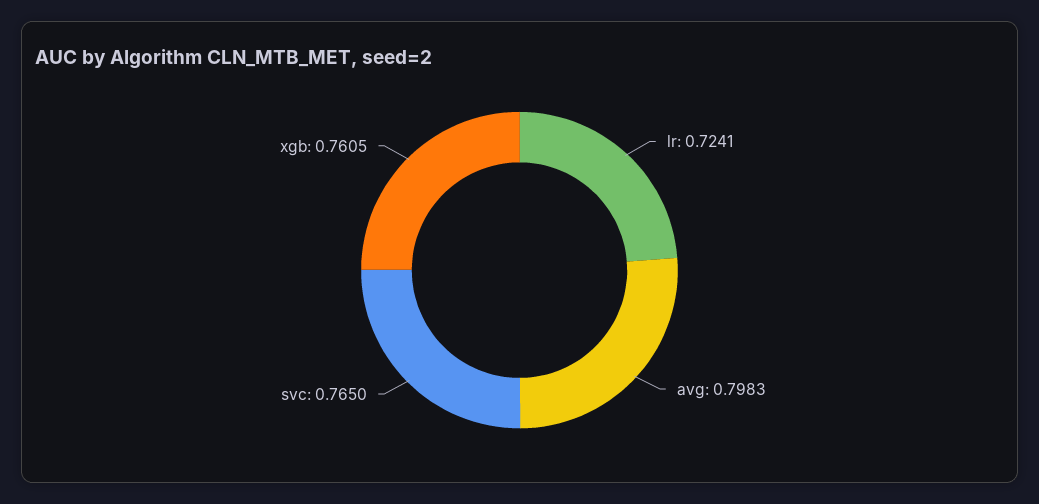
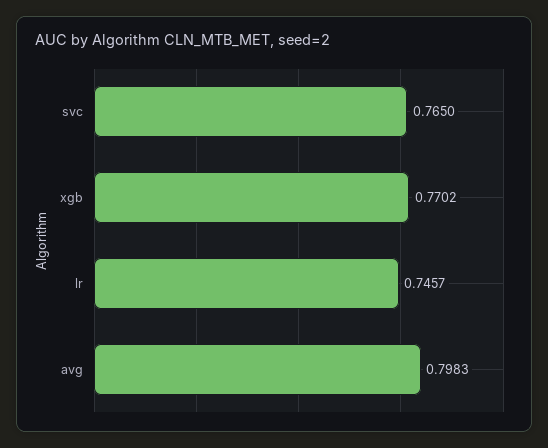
lr: 0.7241 -> 0.7457
xgb: 0.7605 -> 0.7702

